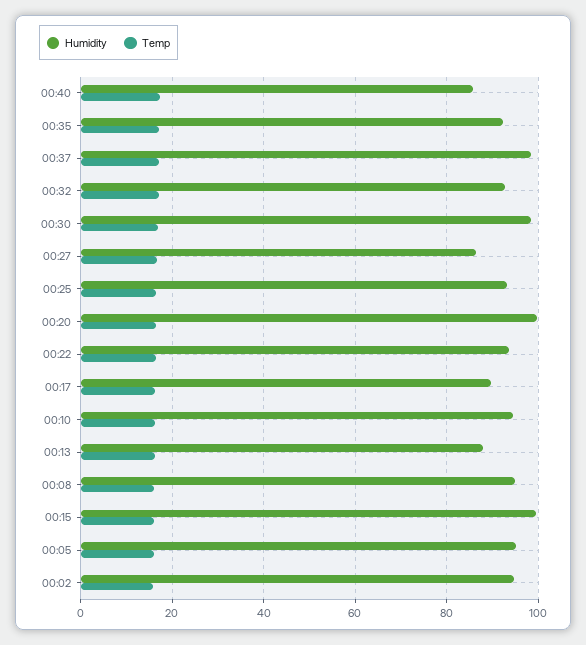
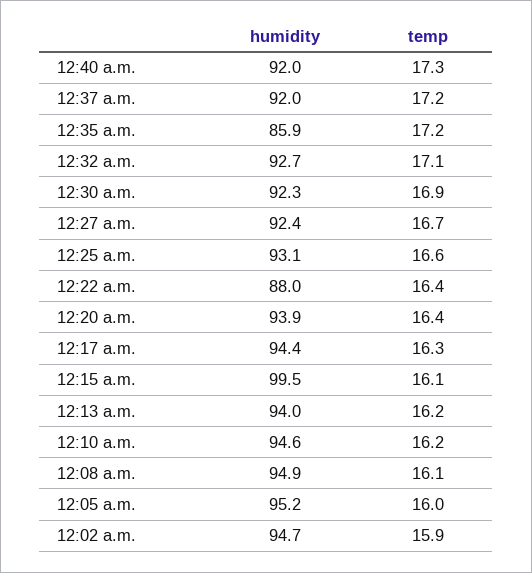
Humidity, 00:40: 86 -> 92
Humidity, 00:35: 92 -> 85.9
Humidity, 00:37: 98 -> 92
Humidity, 00:30: 98 -> 92.3
Humidity, 00:27: 86 -> 92.4
Humidity, 00:20: 100 -> 93.9
Humidity, 00:22: 94 -> 88
Humidity, 00:17: 90 -> 94.4
Humidity, 00:13: 88 -> 94

